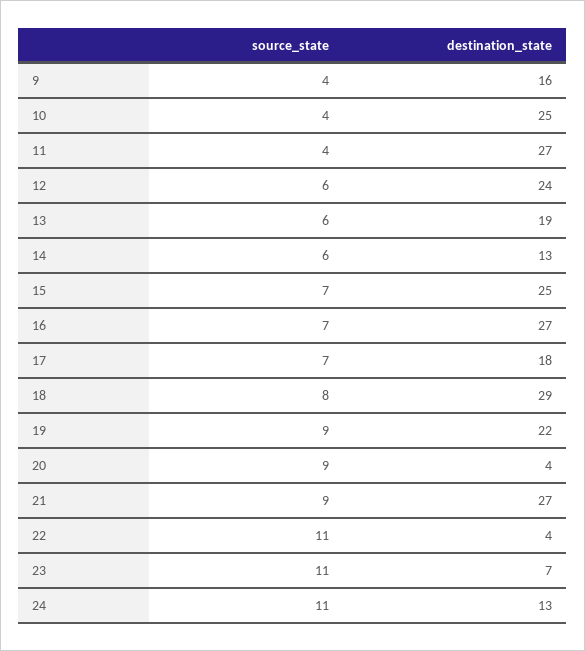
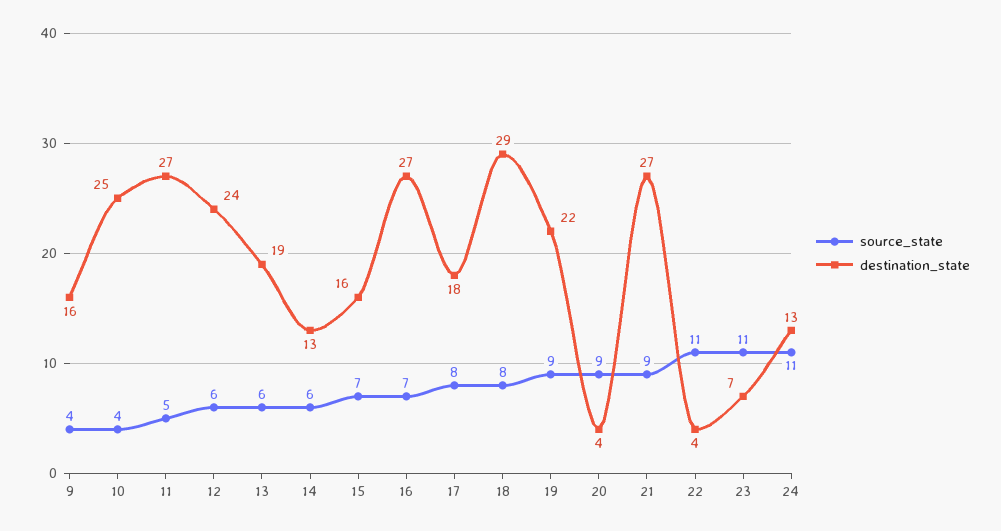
source_state, 11: 4 -> 5
destination_state, 15: 25 -> 16
source_state, 17: 7 -> 8

